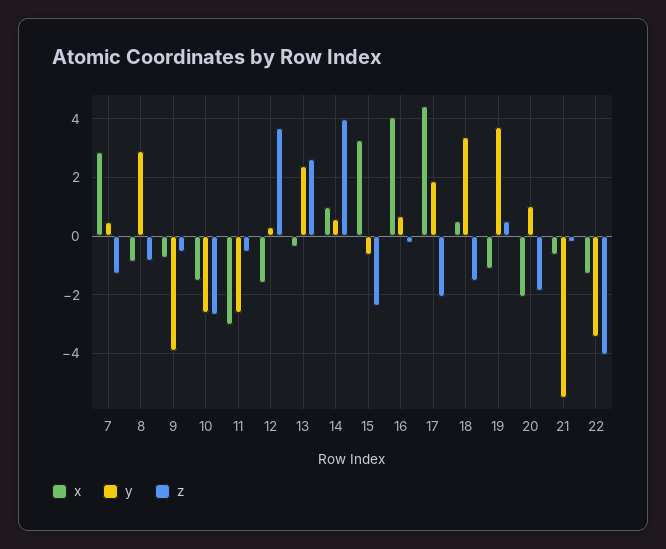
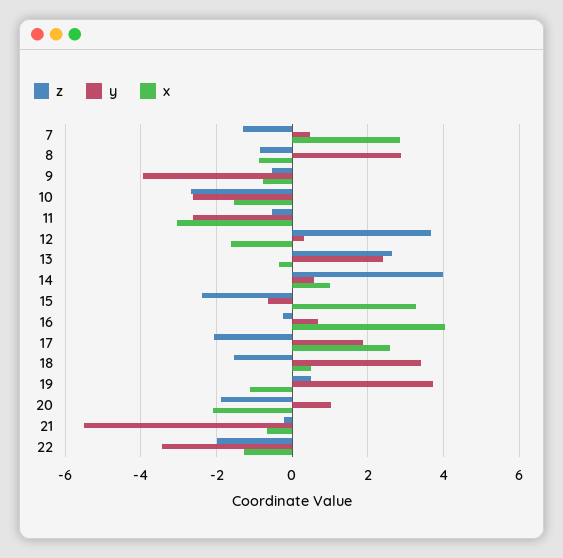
x, 17: 4.5 -> 2.6
z, 22: -4 -> -2

